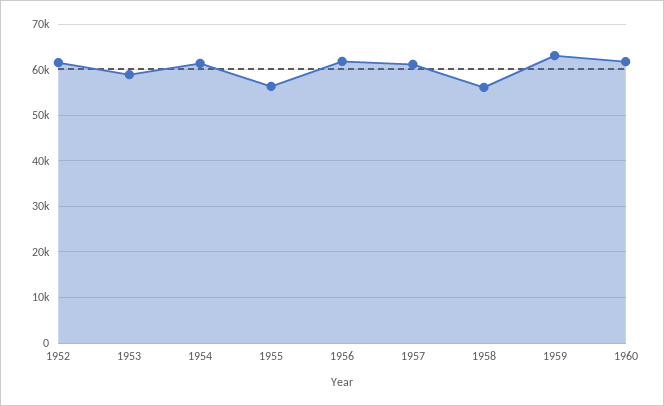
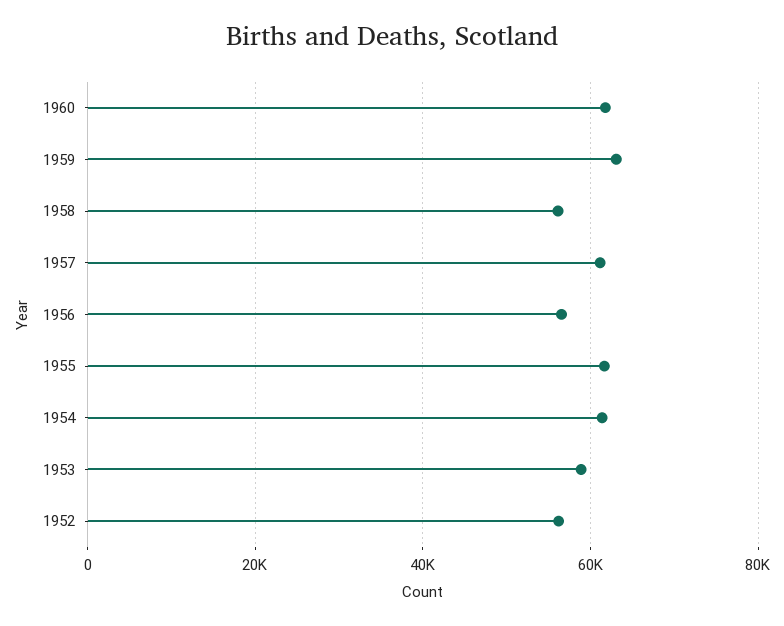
1952: 62000 -> 56000
1955: 56000 -> 62000
1956: 62000 -> 56000

